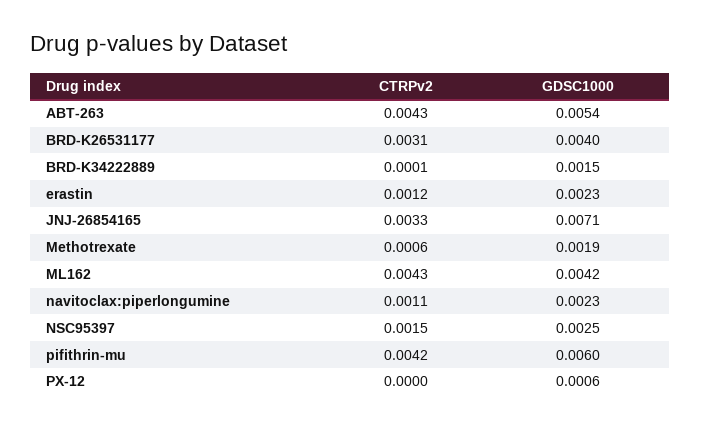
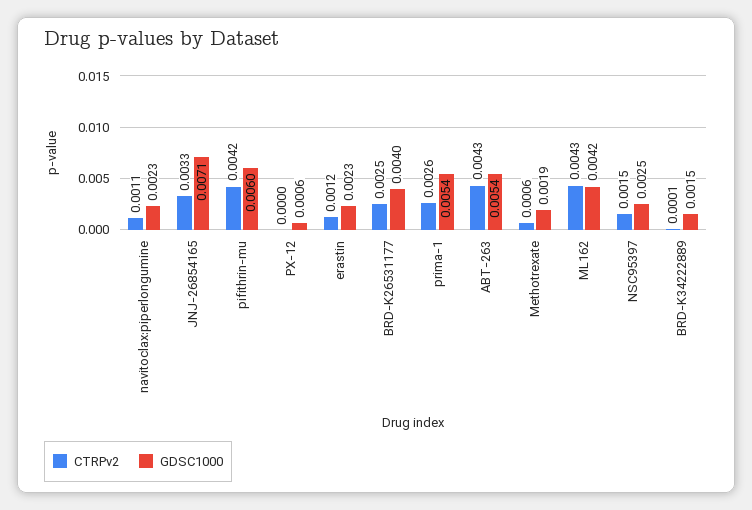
CTRPv2, BRD-K26531177: 0.0031 -> 0.0025
CTRPv2, prima-1: none -> 0.0026
GDSC1000, prima-1: none -> 0.0054

